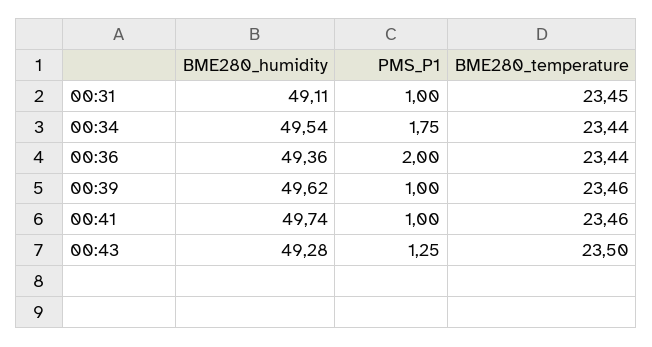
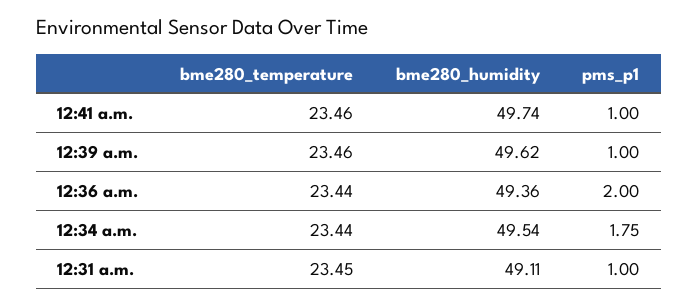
BME280_humidity, 00:43: 49.28 -> none
PMS_P1, 00:43: 1.25 -> none
BME280_temperature, 00:43: 23.5 -> none

